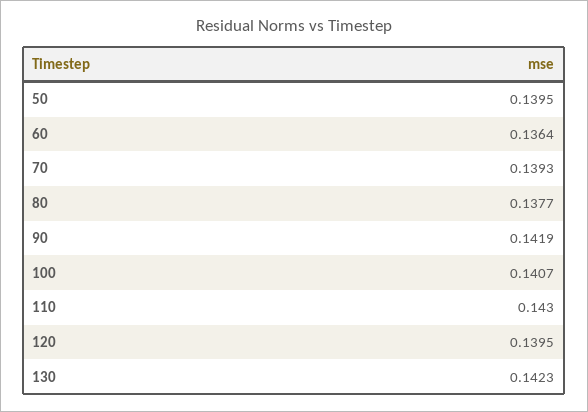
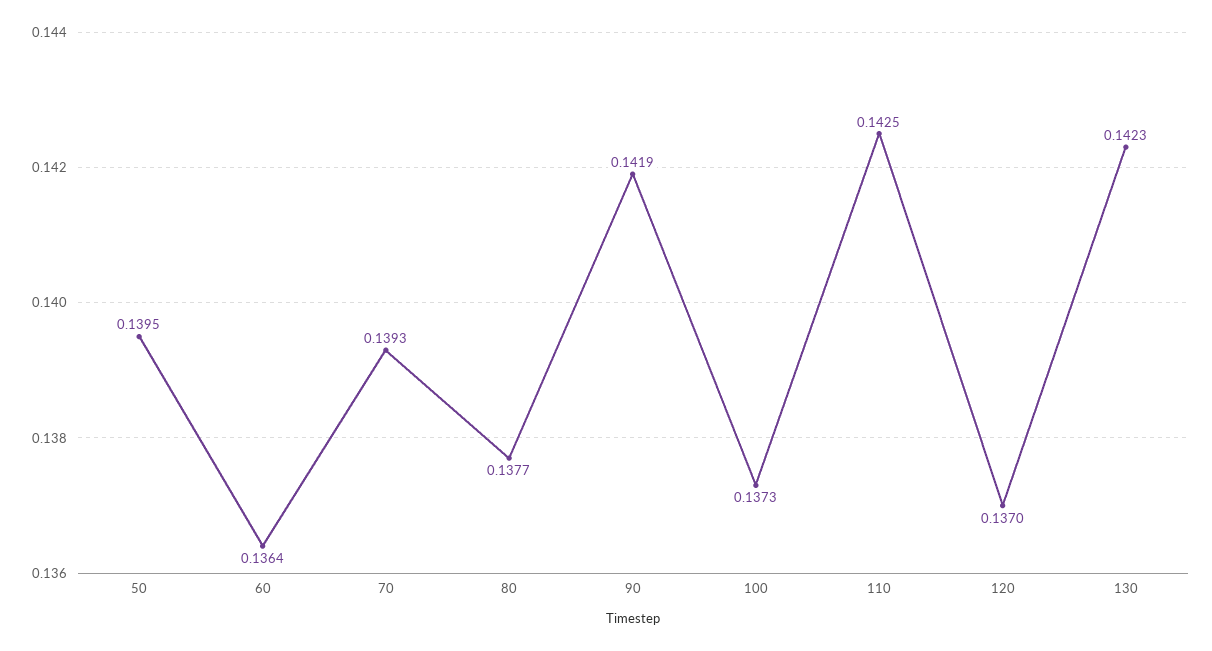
100: 0.1407 -> 0.1373
110: 0.143 -> 0.1425
120: 0.1395 -> 0.137

